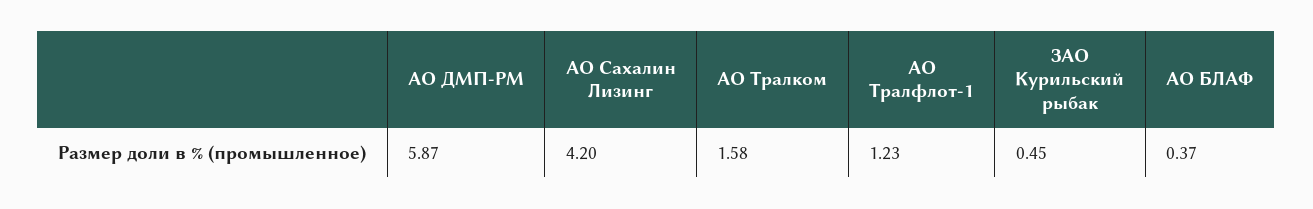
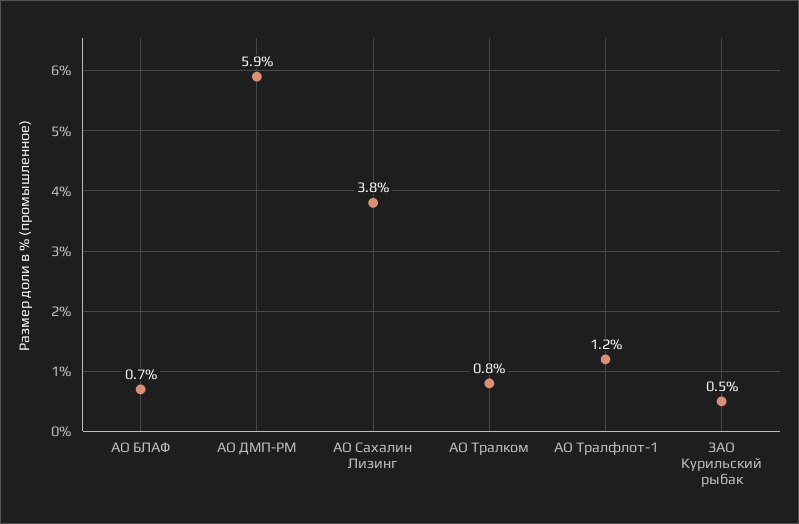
АО Сахалин Лизинг: 4.2 -> 3.8
АО Тралком: 1.58 -> 0.8
АО БЛАФ: 0.37 -> 0.7

